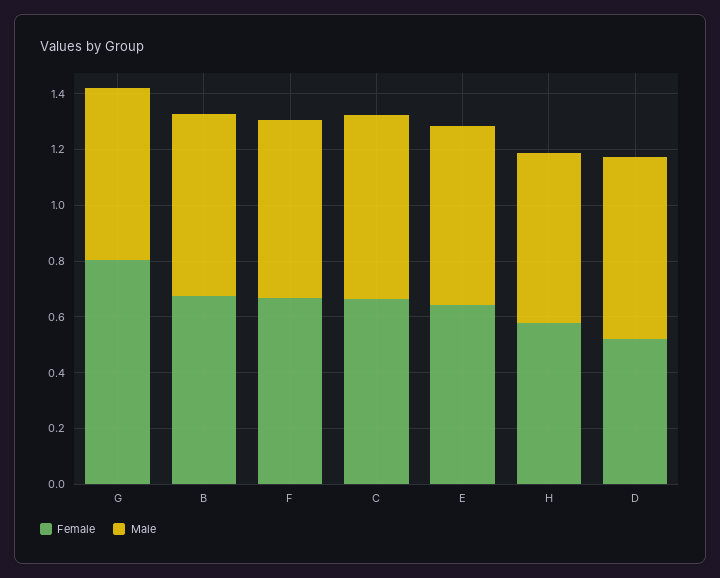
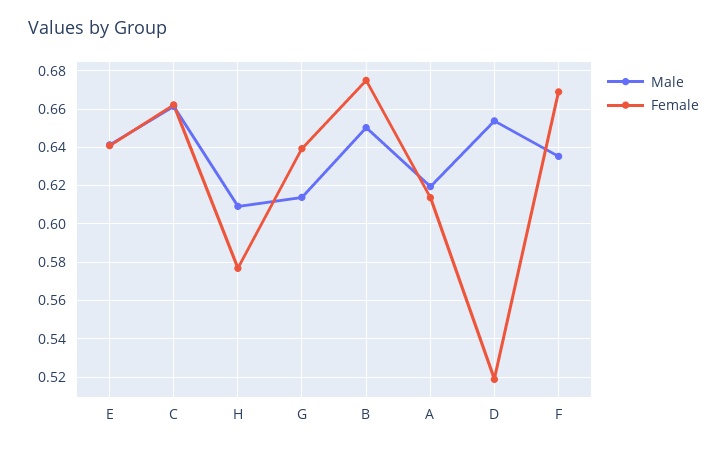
Female, G: 0.8 -> 0.64
Male, A: none -> 0.62
Female, A: none -> 0.615

